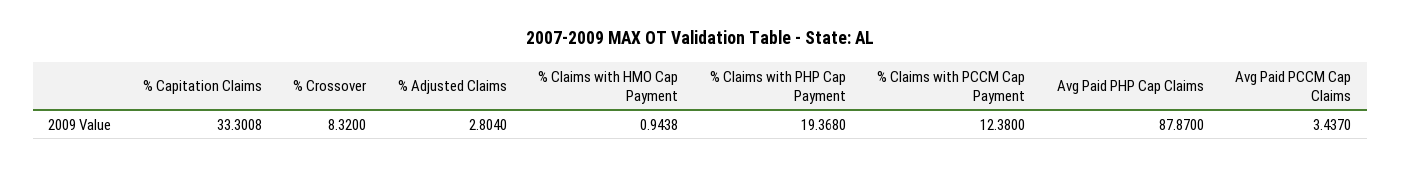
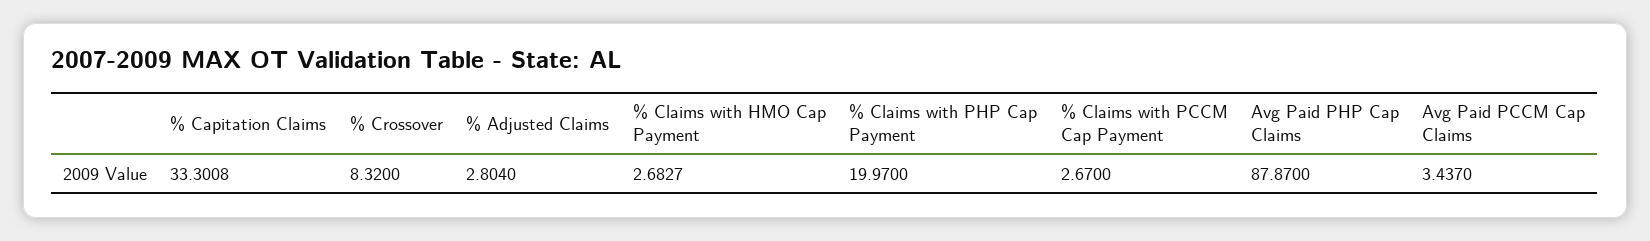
% Claims with HMO Cap Payment: 0.9438 -> 2.6827
% Claims with PHP Cap Payment: 19.368 -> 19.97
% Claims with PCCM Cap Payment: 12.38 -> 2.67

